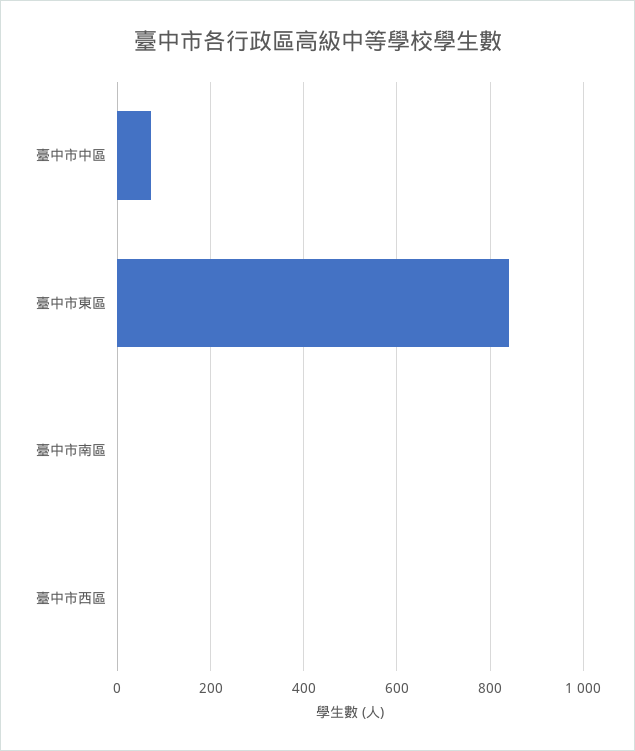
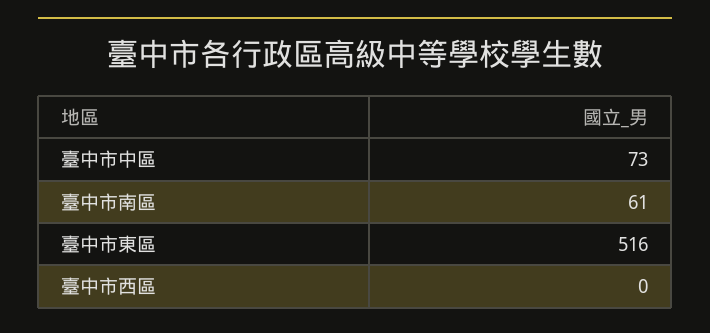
臺中市東區: 840 -> 516
臺中市南區: 0 -> 61

